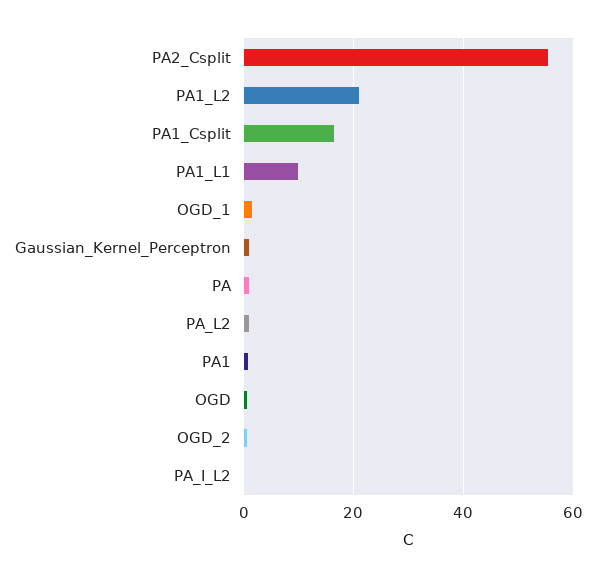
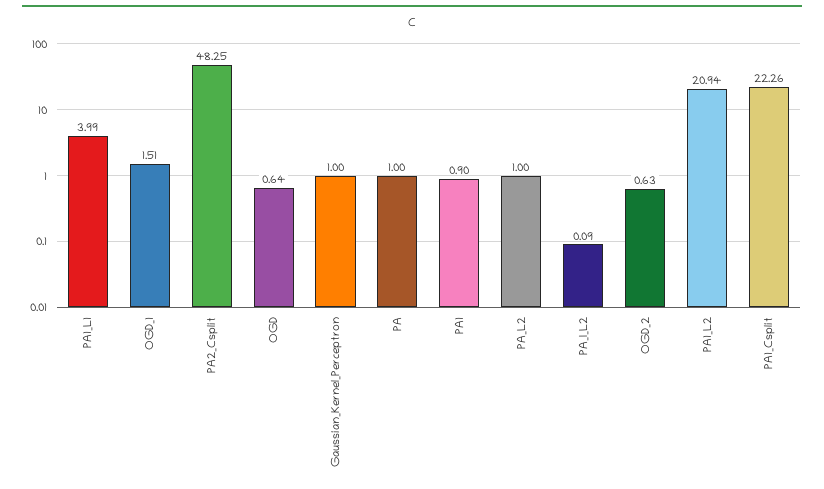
PA2_Csplit: 56 -> 48.25
PA1_Csplit: 16 -> 22.26
PA1_L1: 10 -> 3.99

